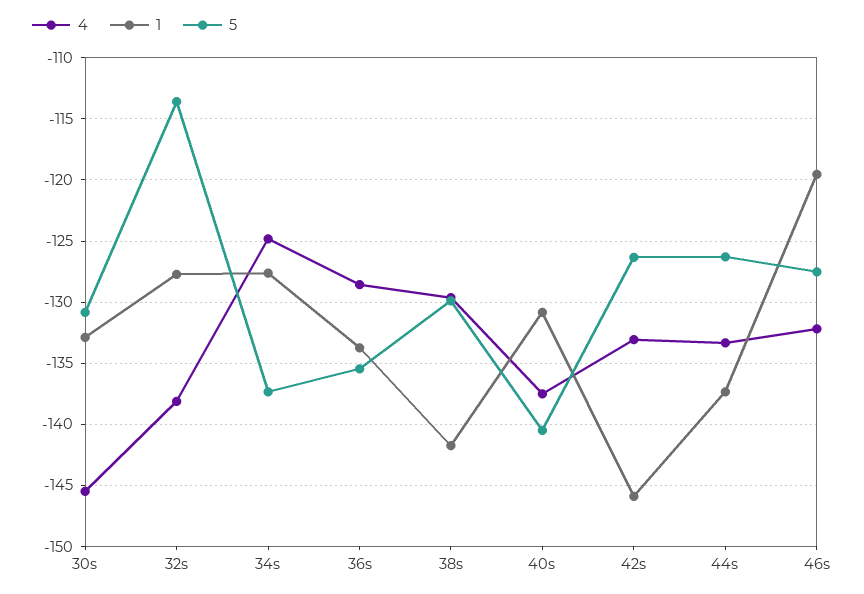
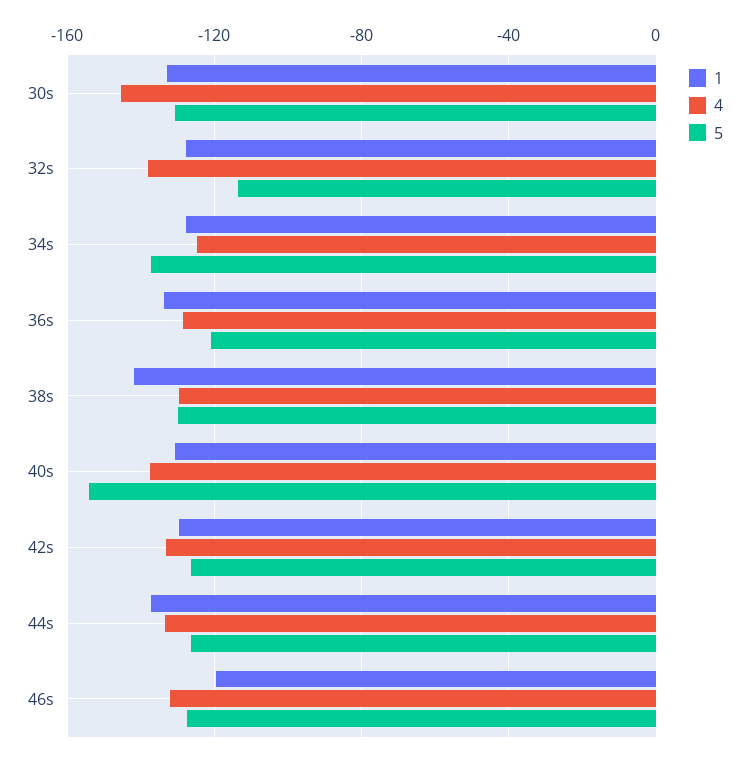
5, 36s: -135.5 -> -120
5, 40s: -140.5 -> -155
1, 42s: -146 -> -130

